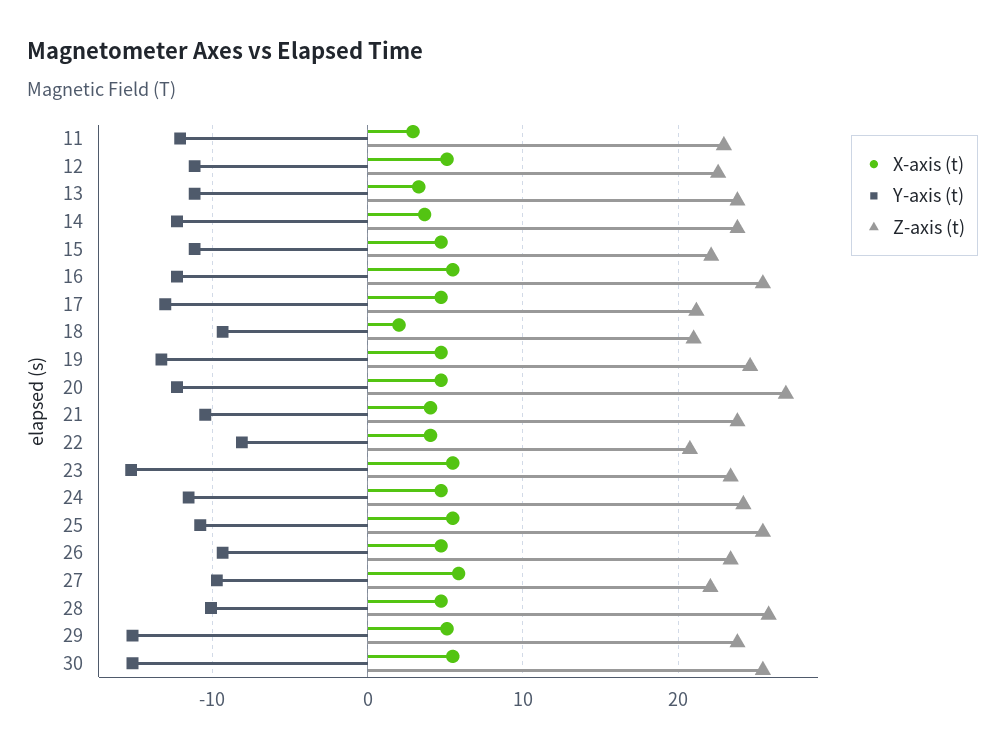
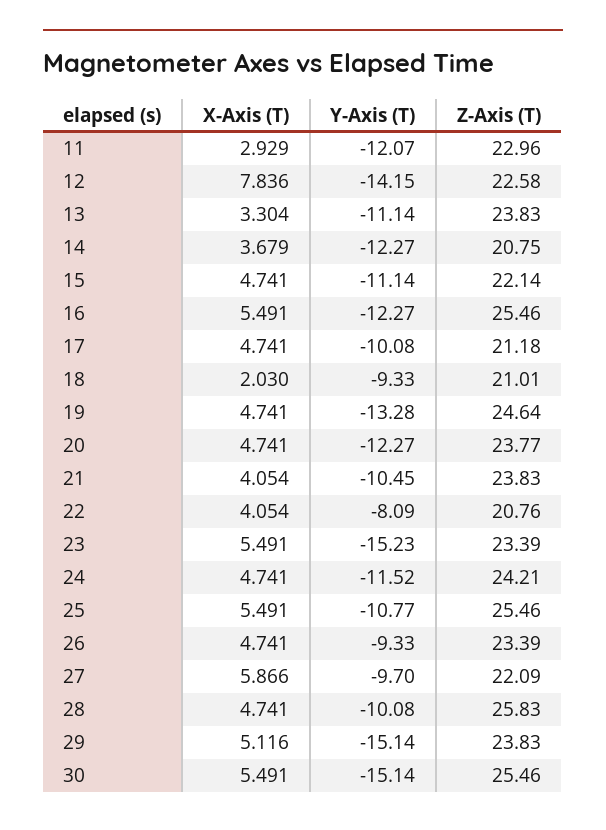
X-axis (t), 12: 5 -> 7.836
Y-axis (t), 12: -11 -> -14.15
Z-axis (t), 14: 24 -> 20.75
Y-axis (t), 17: -13 -> -10.08
Z-axis (t), 20: 27 -> 23.77

